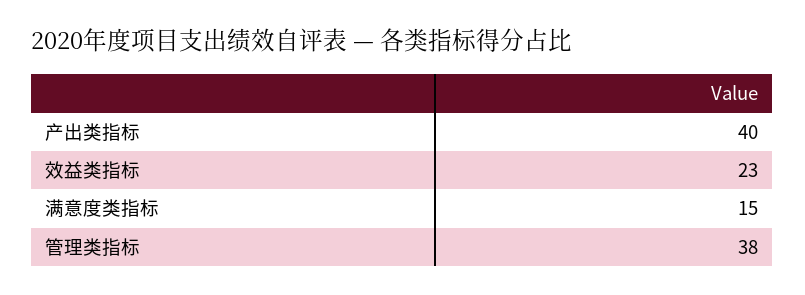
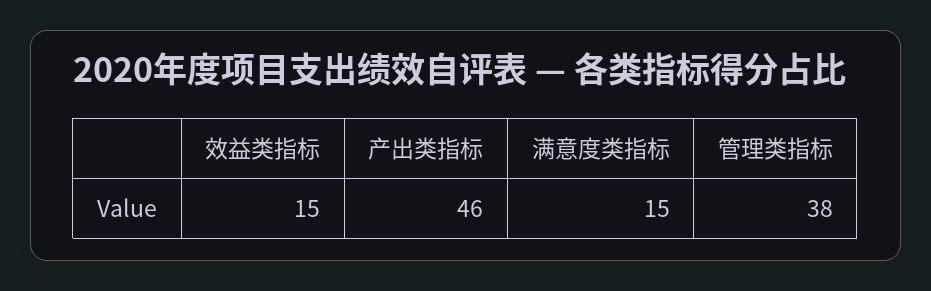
产出类指标: 40 -> 46
效益类指标: 23 -> 15

